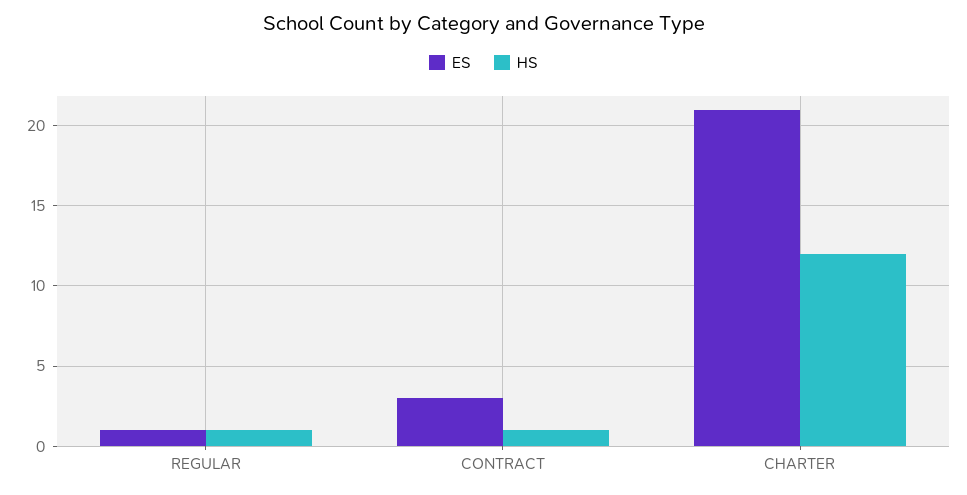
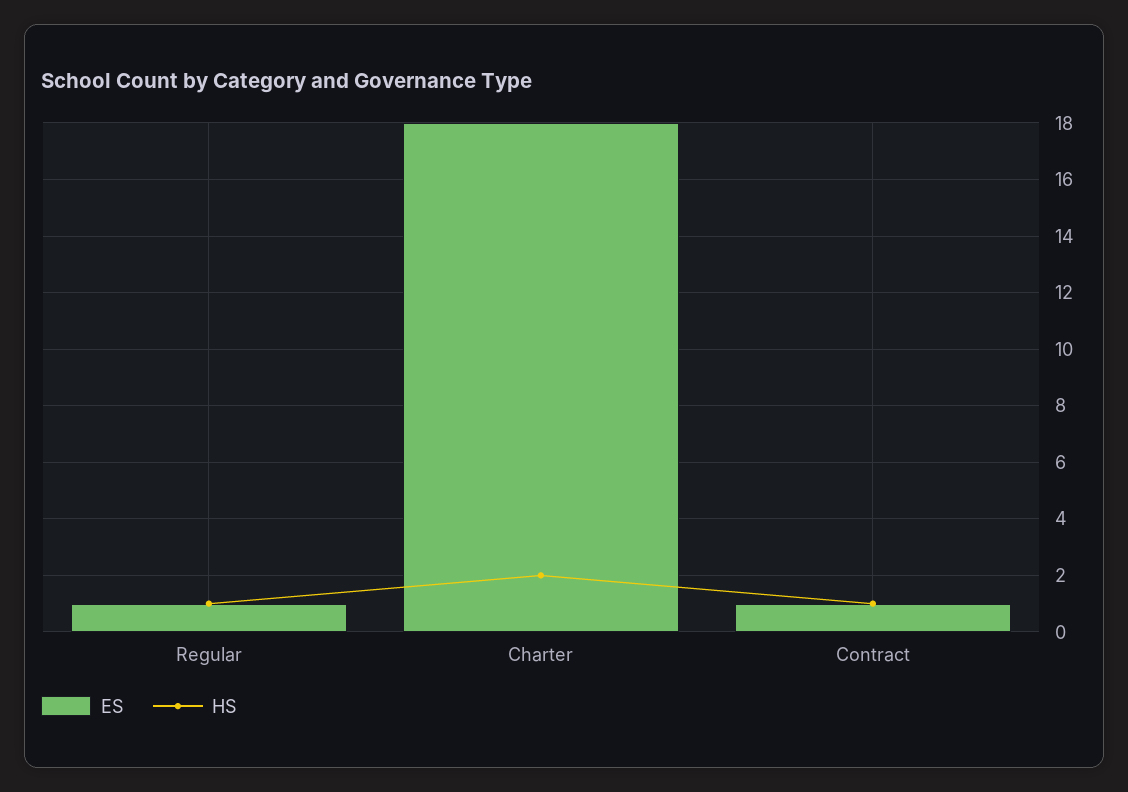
ES, CONTRACT: 3 -> 1
ES, CHARTER: 21 -> 18
HS, CHARTER: 12 -> 2

